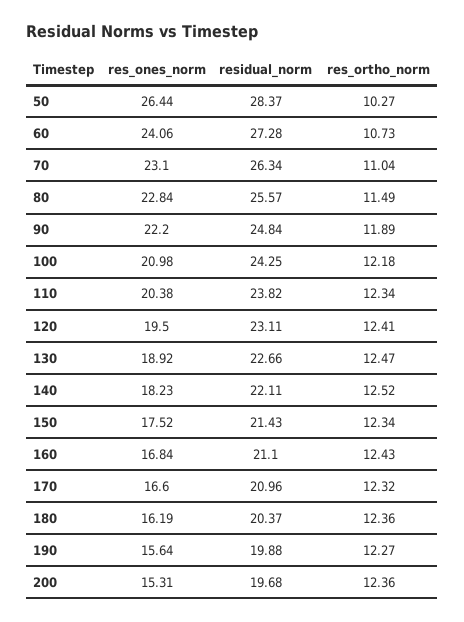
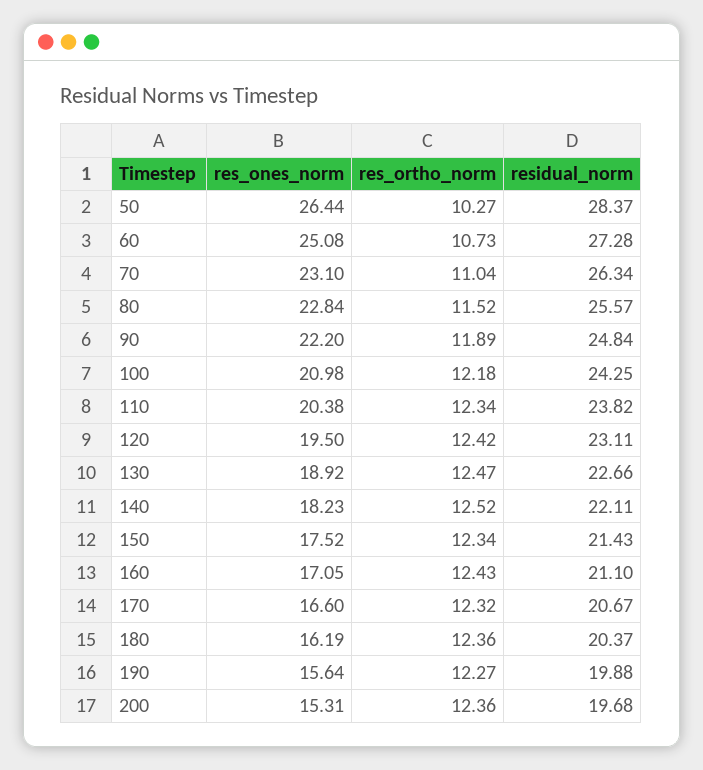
res_ones_norm, 60: 24.06 -> 25.08
res_ortho_norm, 80: 11.49 -> 11.52
res_ortho_norm, 120: 12.41 -> 12.42
res_ones_norm, 160: 16.84 -> 17.05
residual_norm, 170: 20.96 -> 20.67

